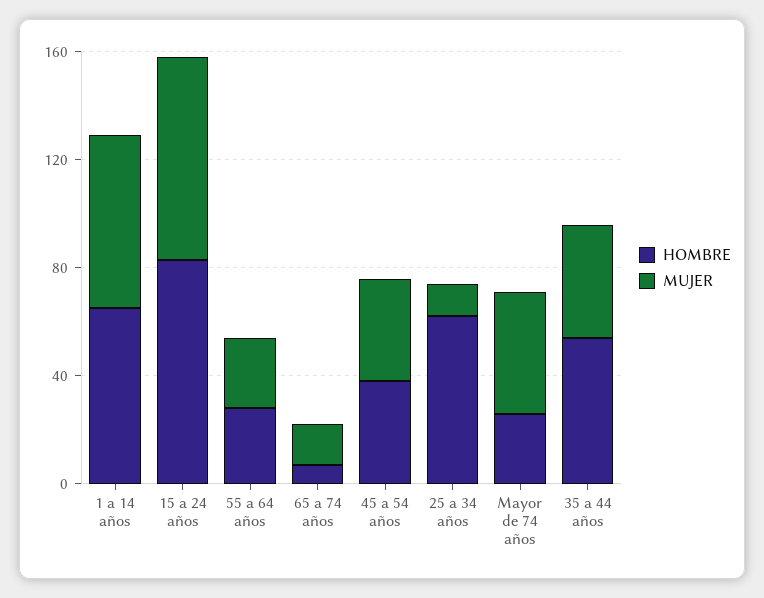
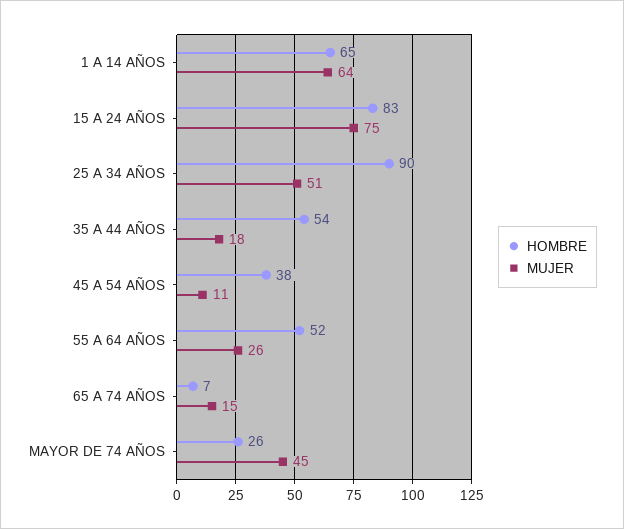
HOMBRE, 55 a 64 años: 30 -> 52
MUJER, 45 a 54 años: 40 -> 11
HOMBRE, 25 a 34 años: 60 -> 90
MUJER, 25 a 34 años: 10 -> 51
MUJER, 35 a 44 años: 40 -> 18

